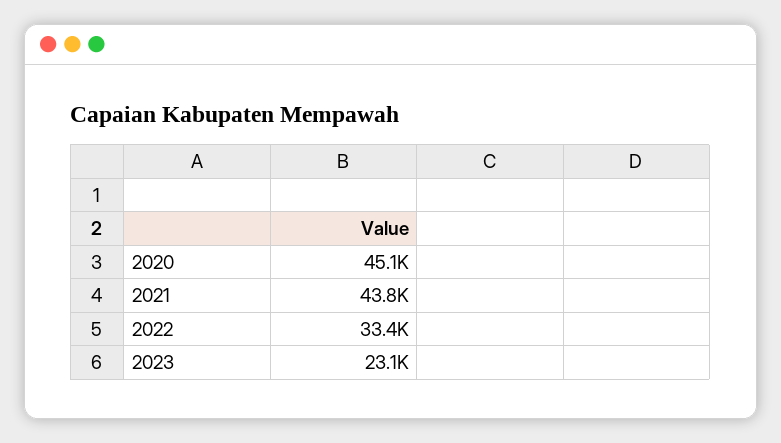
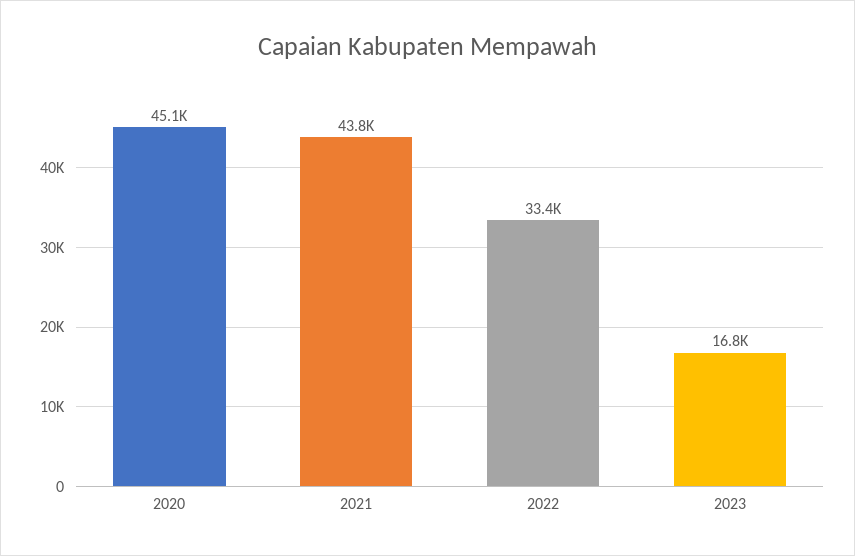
2023: 23100 -> 16800

